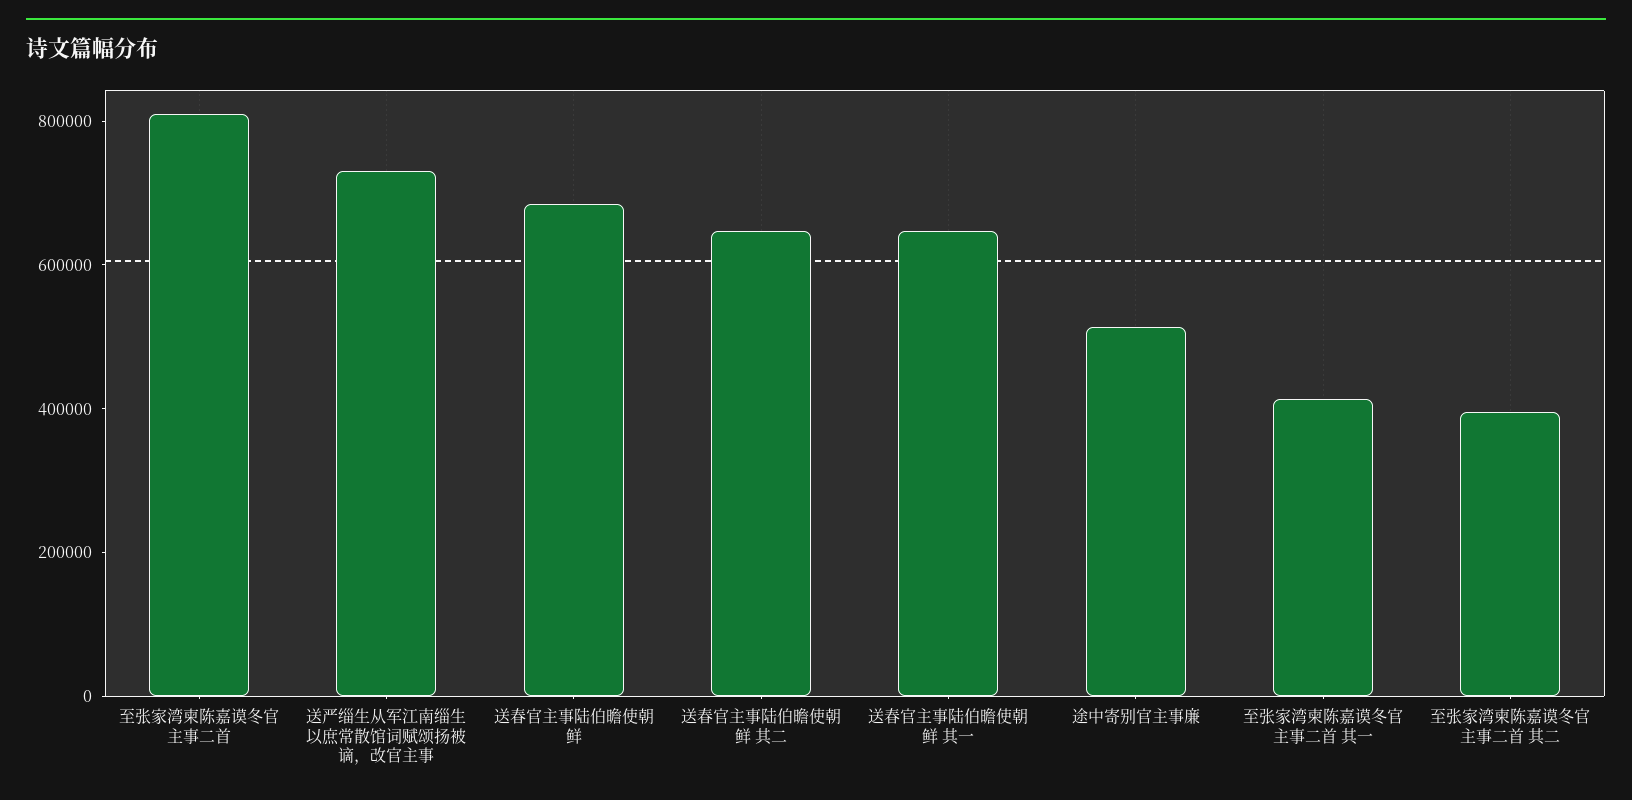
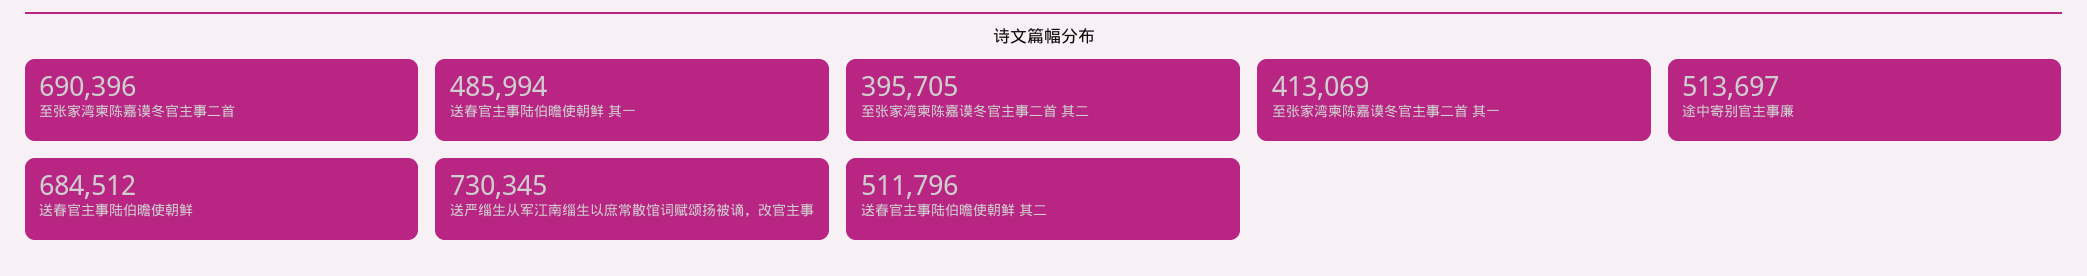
至张家湾柬陈嘉谟冬官主事二首: 800000 -> 690396
送春官主事陆伯曕使朝鲜 其二: 650000 -> 511796
送春官主事陆伯曕使朝鲜 其一: 650000 -> 485994

